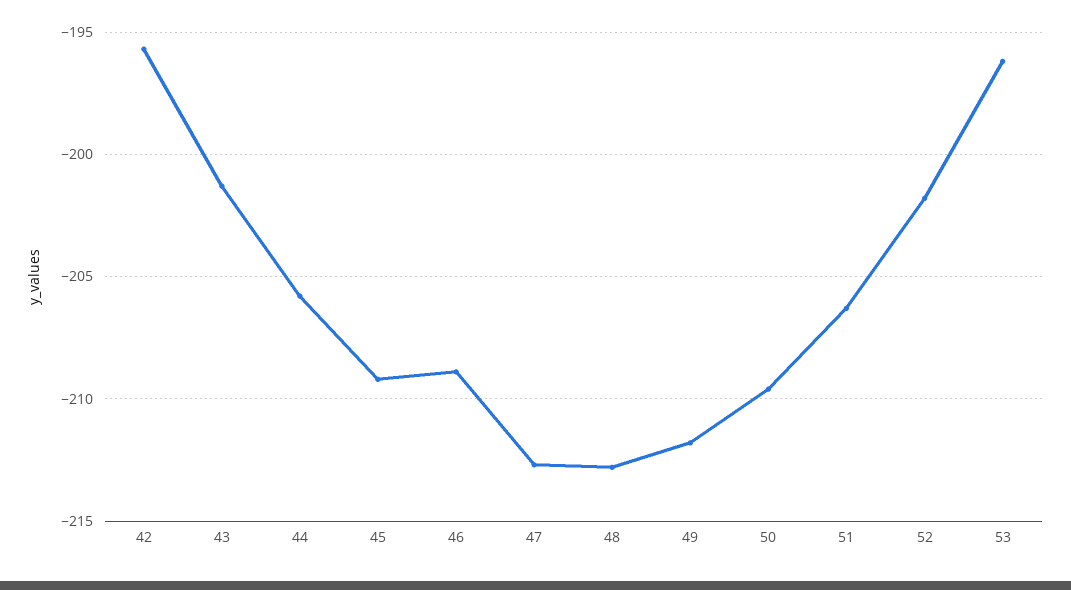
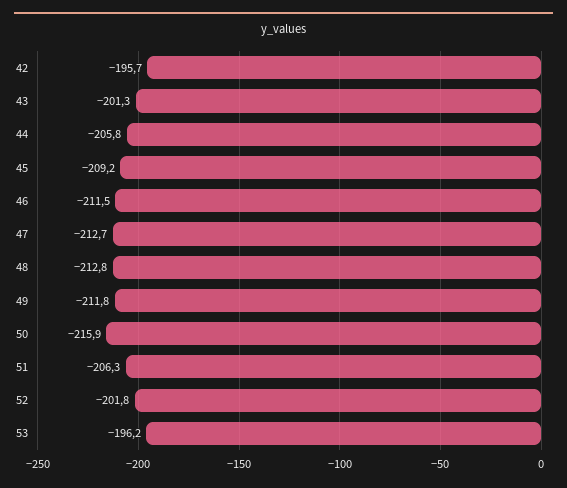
46: -209 -> -211.5
50: -209.5 -> -215.9

